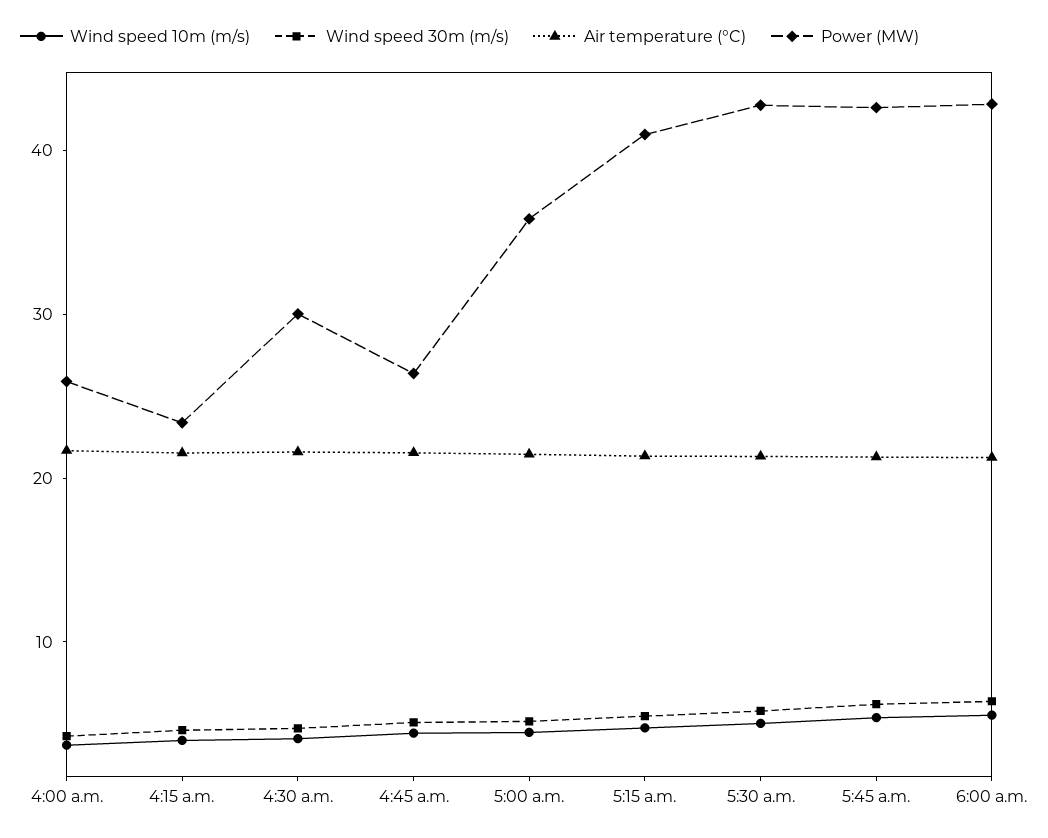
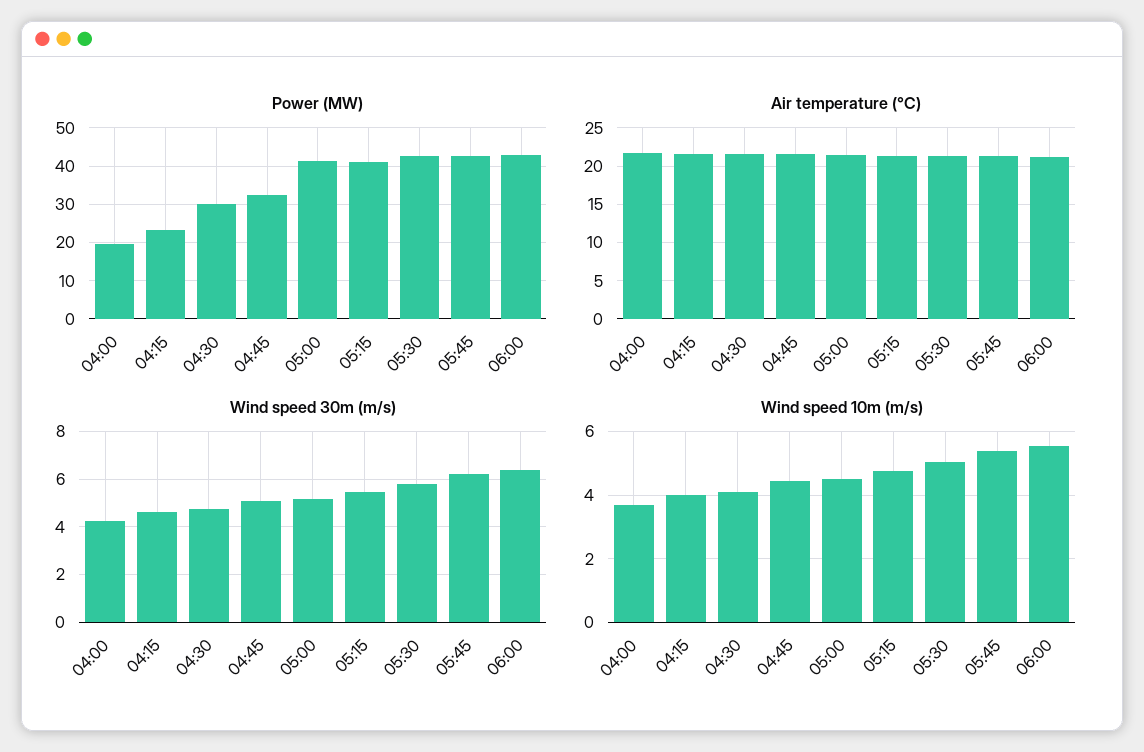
Power (MW), 4:00 a.m.: 26 -> 20
Power (MW), 4:45 a.m.: 26 -> 32
Power (MW), 5:00 a.m.: 36 -> 42

